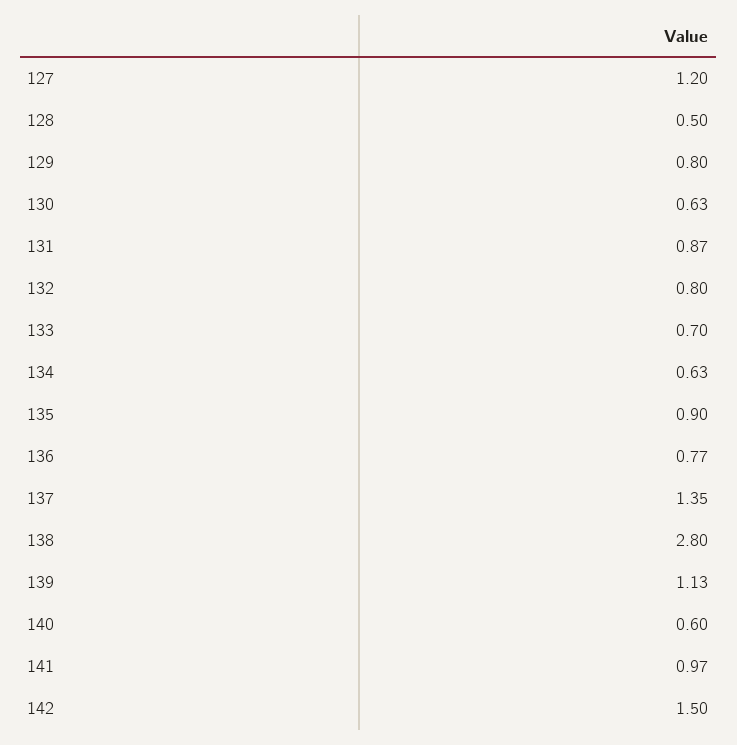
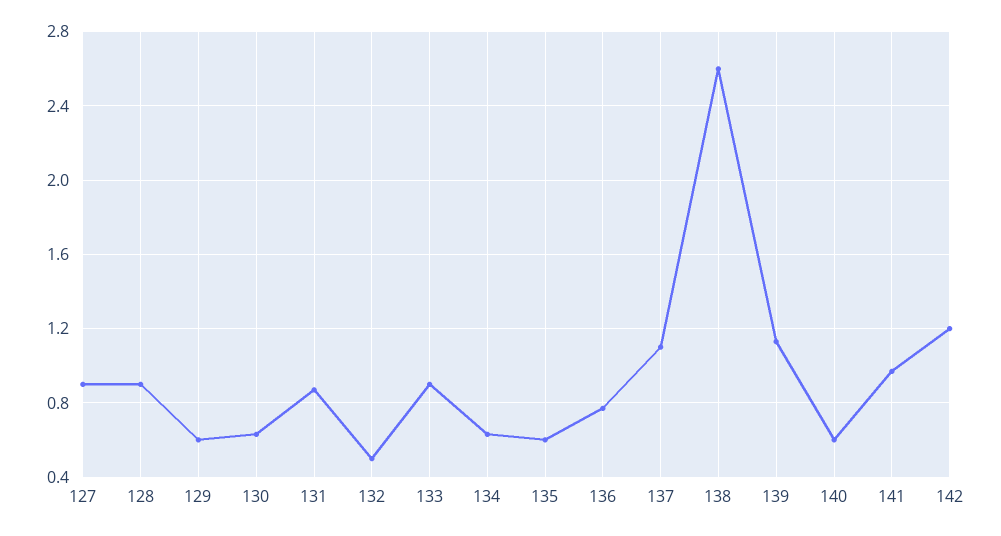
127: 1.2 -> 0.9
128: 0.5 -> 0.9
129: 0.8 -> 0.6
132: 0.8 -> 0.5
133: 0.7 -> 0.9
135: 0.9 -> 0.6
137: 1.35 -> 1.1
138: 2.8 -> 2.6
142: 1.5 -> 1.2

